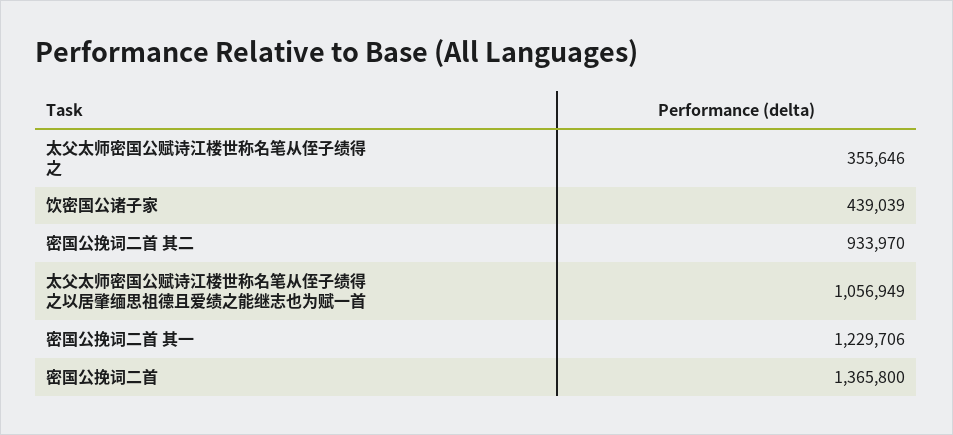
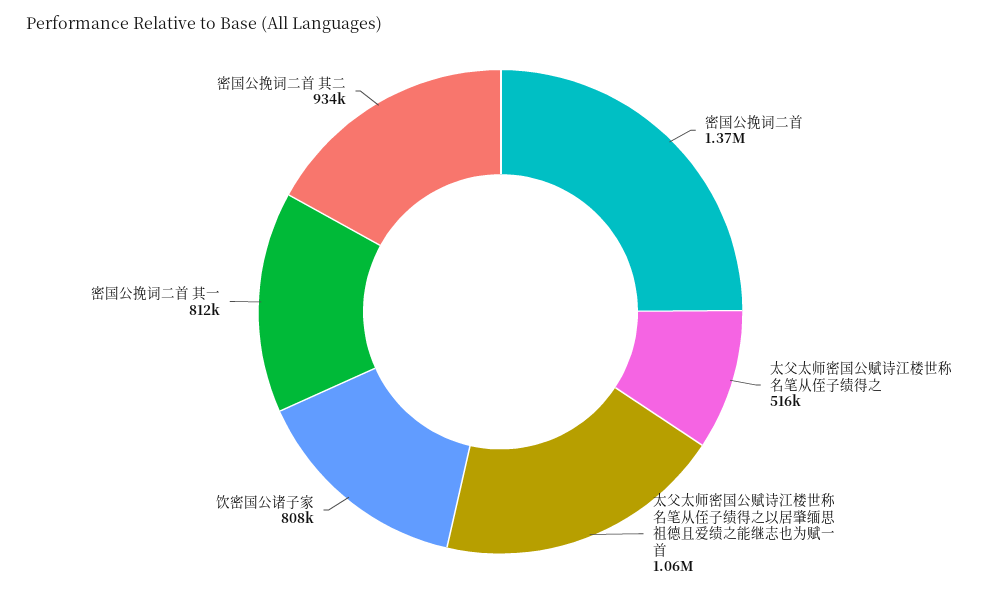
太父太师密国公赋诗江楼世称名笔从侄子绩得之: 355646 -> 516000
饮密国公诸子家: 439039 -> 808000
密国公挽词二首 其一: 1229706 -> 812000

